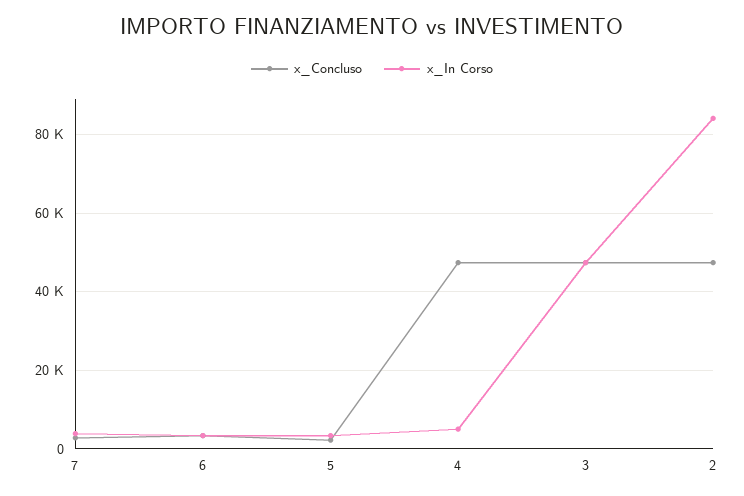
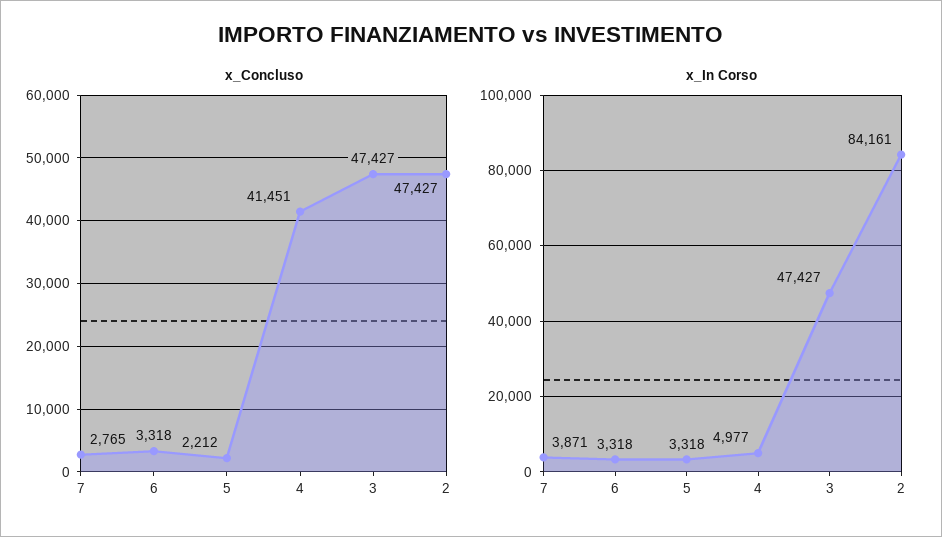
x_Concluso, 4: 48000 -> 41451

